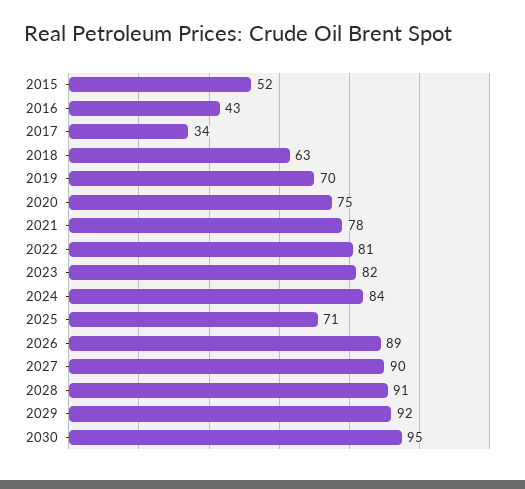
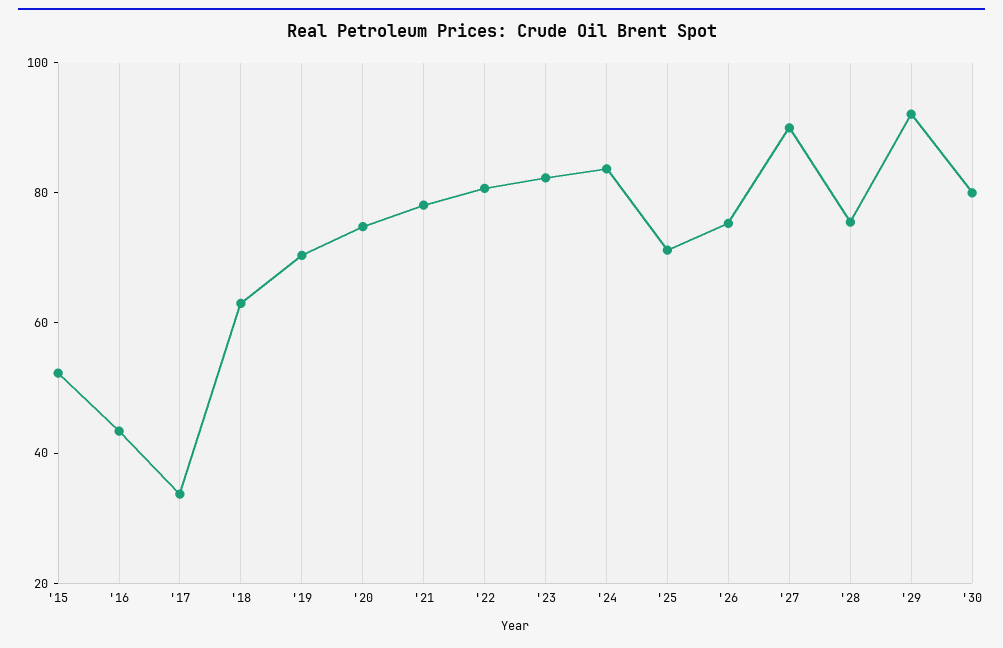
2026: 89 -> 75
2028: 91 -> 75
2030: 95 -> 80

